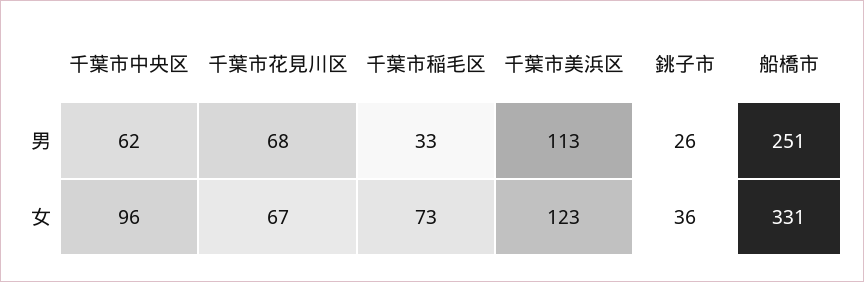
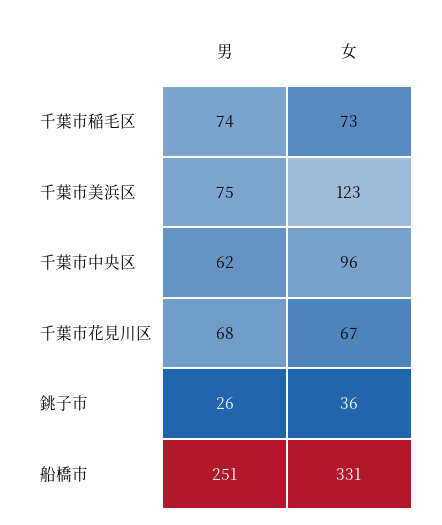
千葉市稲毛区, 男: 33 -> 74
千葉市美浜区, 男: 113 -> 75

